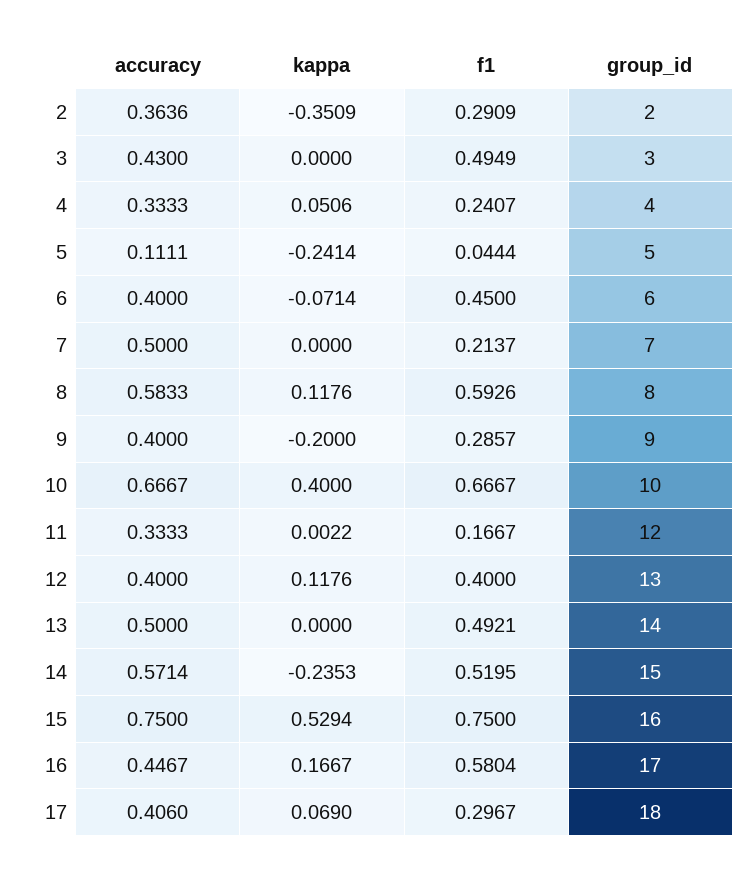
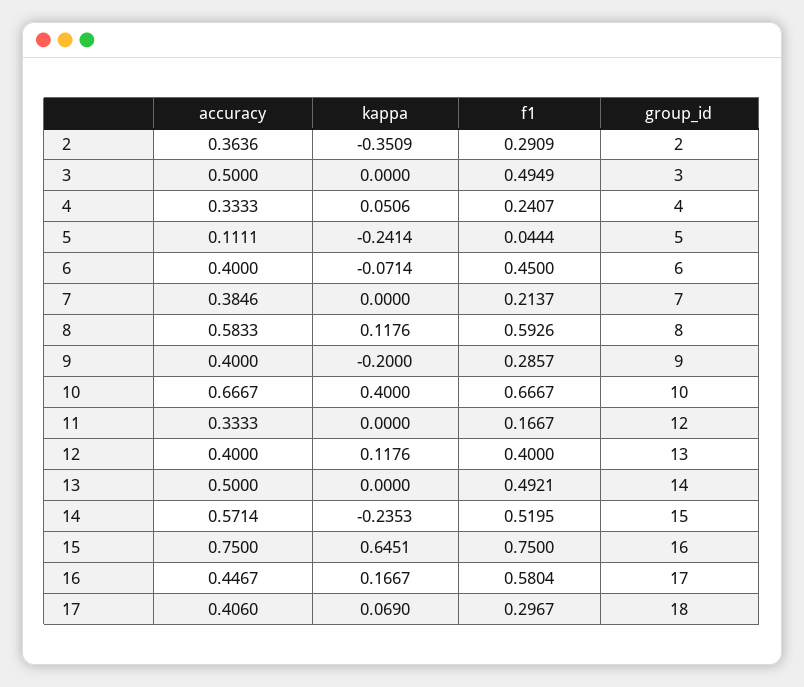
accuracy, 3: 0.43 -> 0.5
accuracy, 7: 0.5 -> 0.3846
kappa, 11: 0.0022 -> 0
kappa, 15: 0.5294 -> 0.6451

